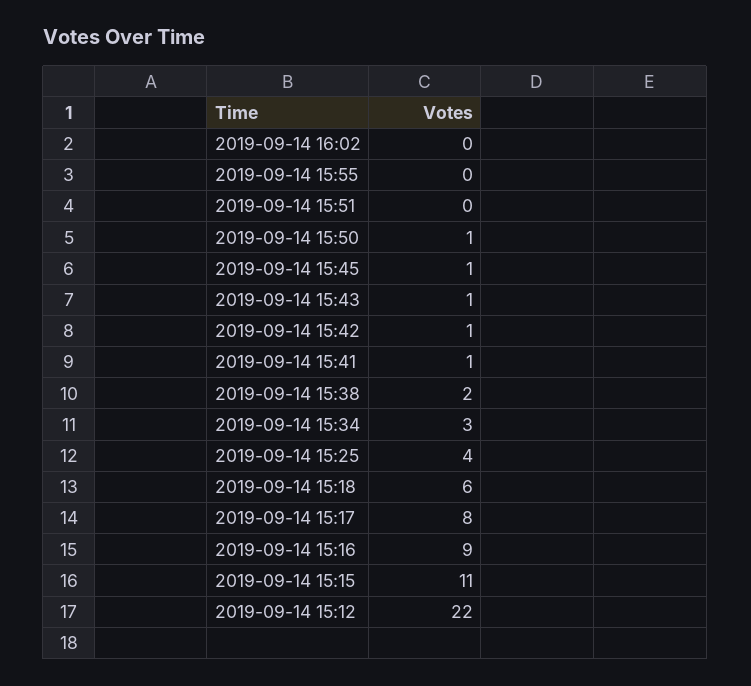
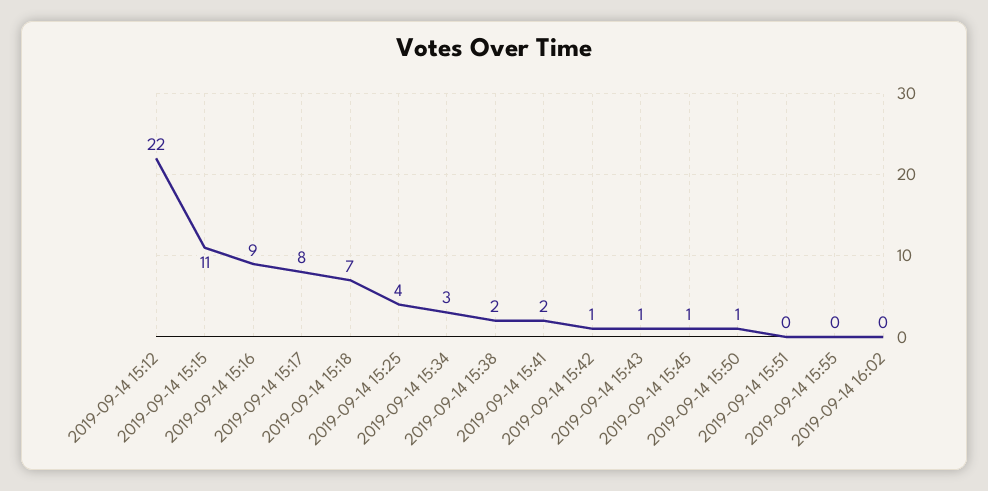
2019-09-14 15:41: 1 -> 2
2019-09-14 15:18: 6 -> 7

